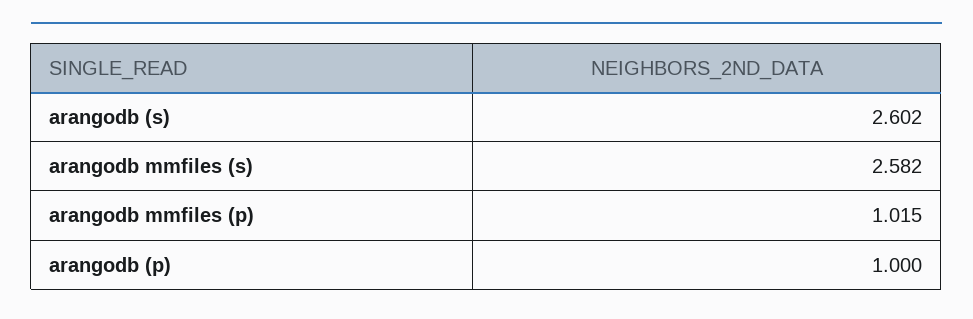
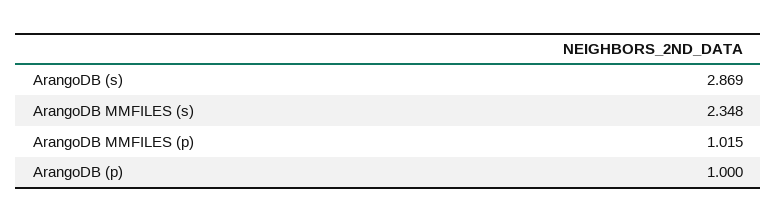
arangodb (s): 2.602 -> 2.869
arangodb mmfiles (s): 2.582 -> 2.348

